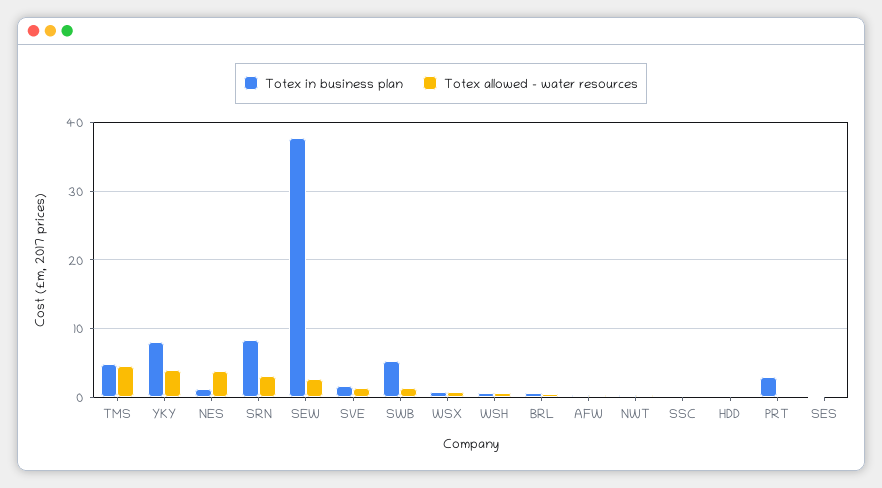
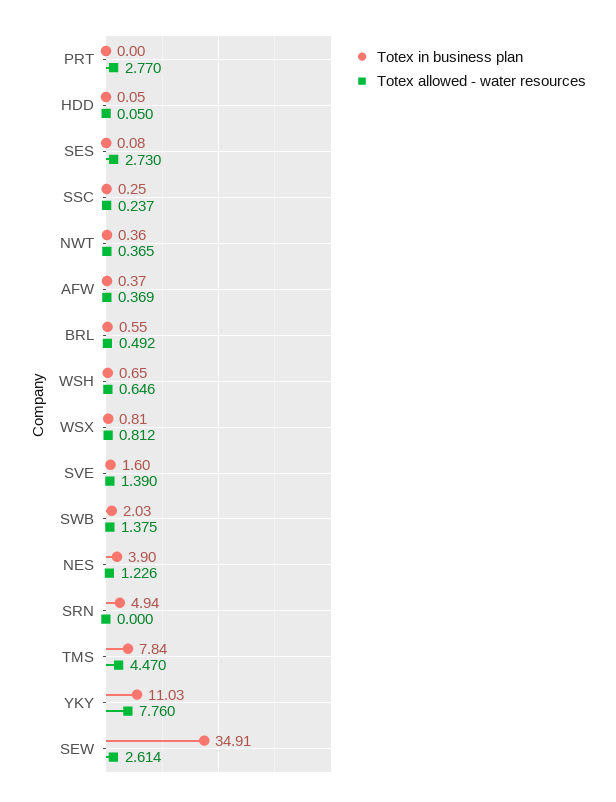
Totex in business plan, TMS: 5 -> 7.84
Totex in business plan, YKY: 8 -> 11.03
Totex allowed - water resources, YKY: 4 -> 7.76
Totex in business plan, NES: 1 -> 3.9
Totex allowed - water resources, NES: 4 -> 1.226
Totex in business plan, SRN: 8 -> 4.94
Totex allowed - water resources, SRN: 3 -> 0
Totex in business plan, SEW: 38 -> 34.91
Totex in business plan, SWB: 5 -> 2.03
Totex in business plan, PRT: 3 -> 0
Totex allowed - water resources, PRT: 0 -> 2.77
Totex allowed - water resources, SES: 0 -> 2.73

